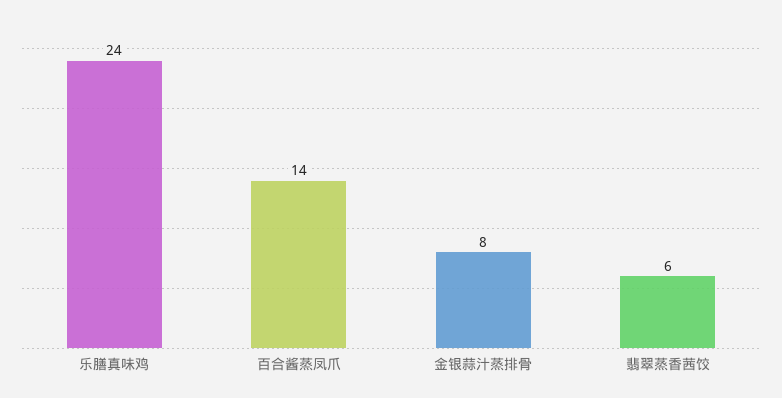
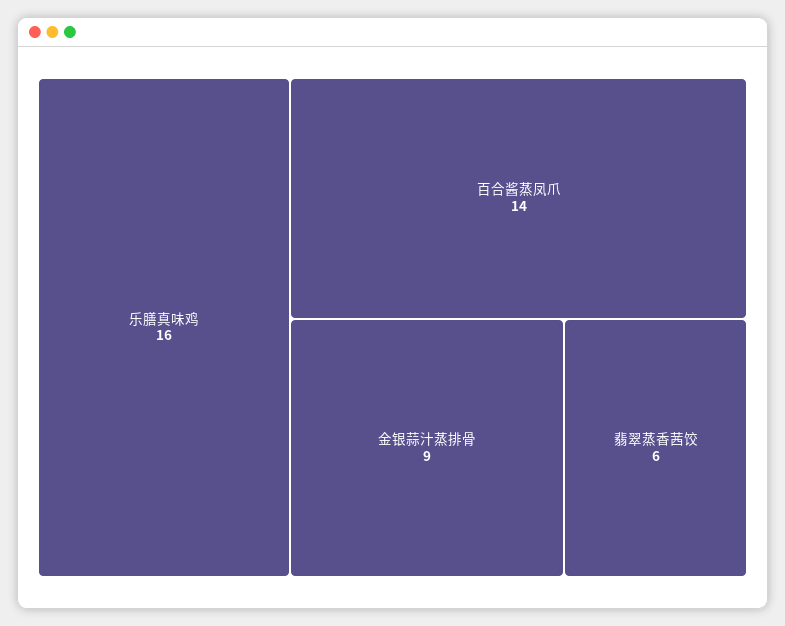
乐膳真味鸡: 24 -> 16
金银蒜汁蒸排骨: 8 -> 9

